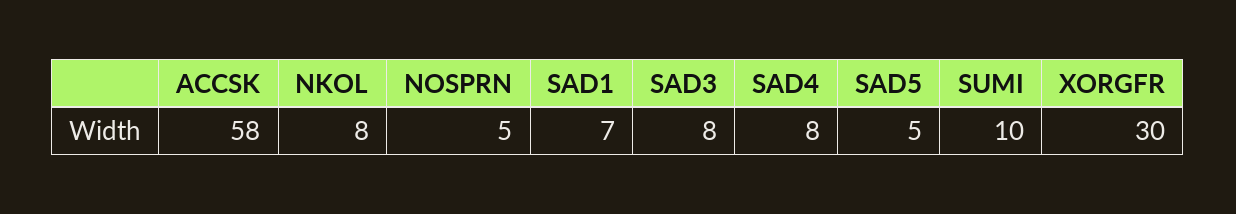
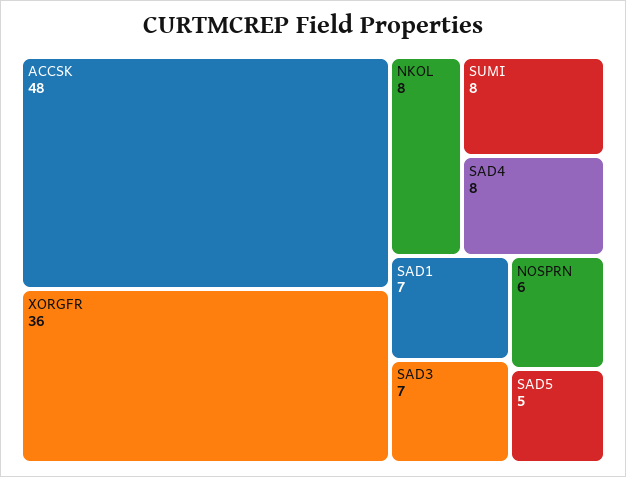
ACCSK: 58 -> 48
NOSPRN: 5 -> 6
SAD3: 8 -> 7
SUMI: 10 -> 8
XORGFR: 30 -> 36

